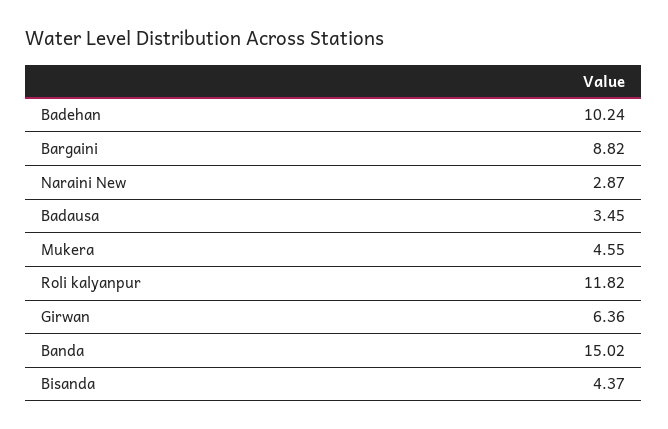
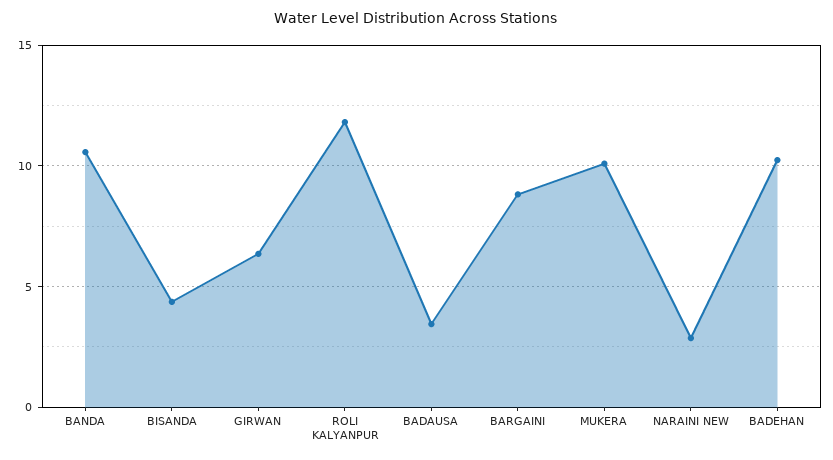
Mukera: 4.55 -> 10
Banda: 15.02 -> 10.5

